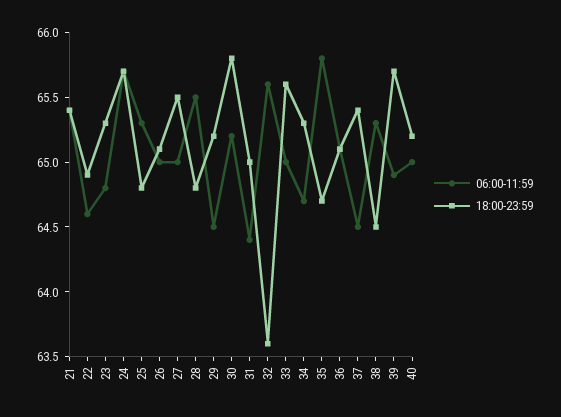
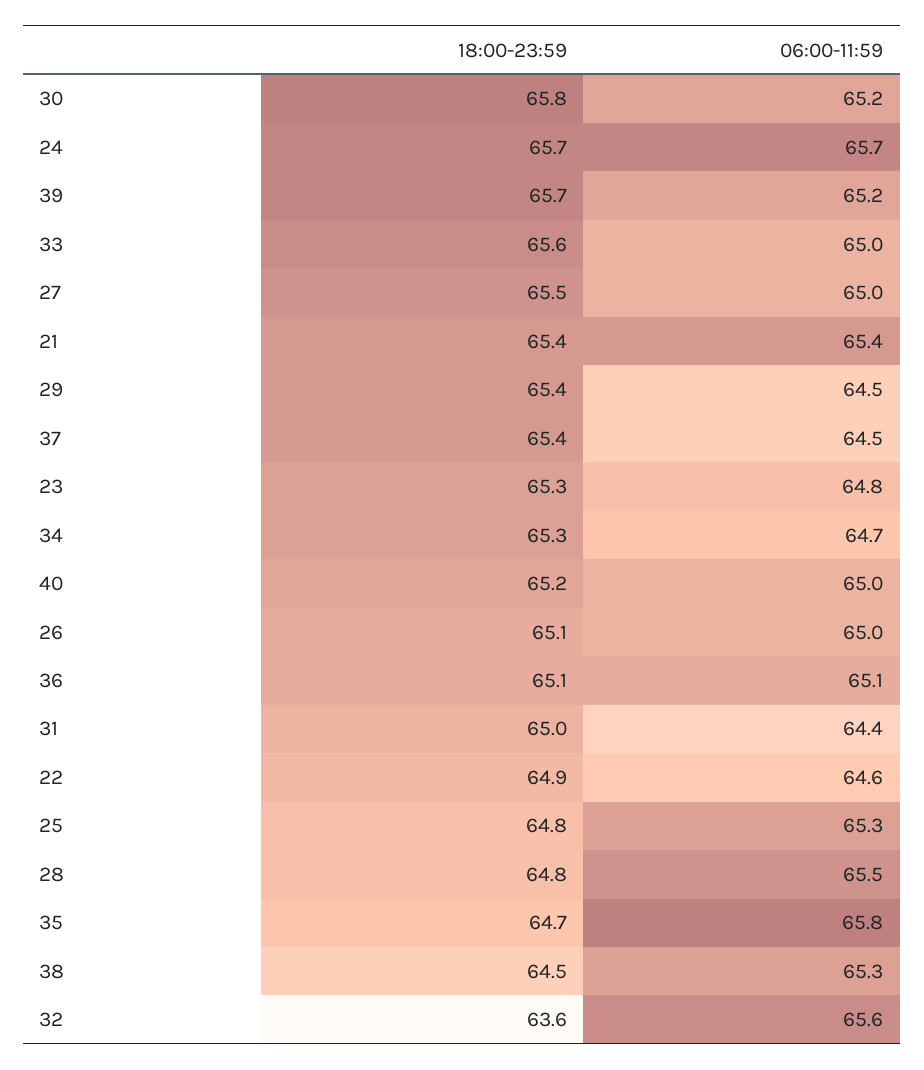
18:00-23:59, 29: 65.2 -> 65.4
06:00-11:59, 39: 64.9 -> 65.2

